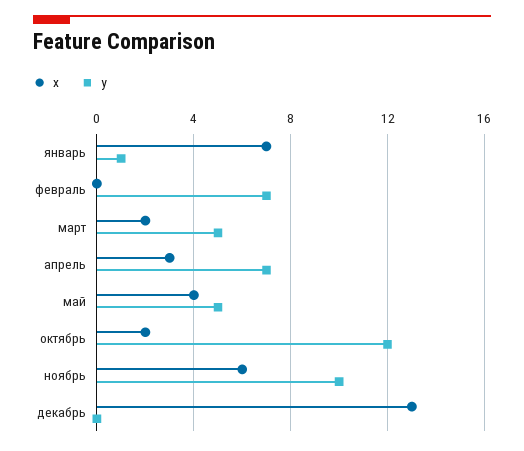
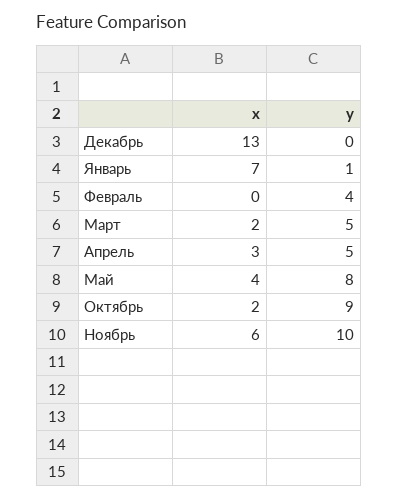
y, февраль: 7 -> 4
y, апрель: 7 -> 5
y, май: 5 -> 8
y, октябрь: 12 -> 9

